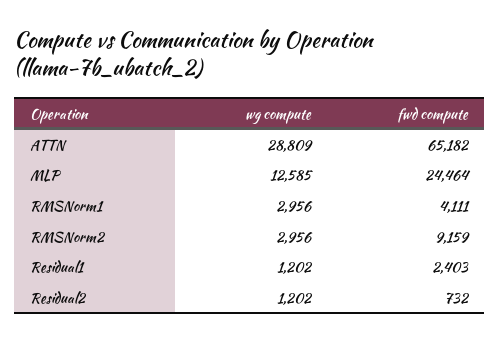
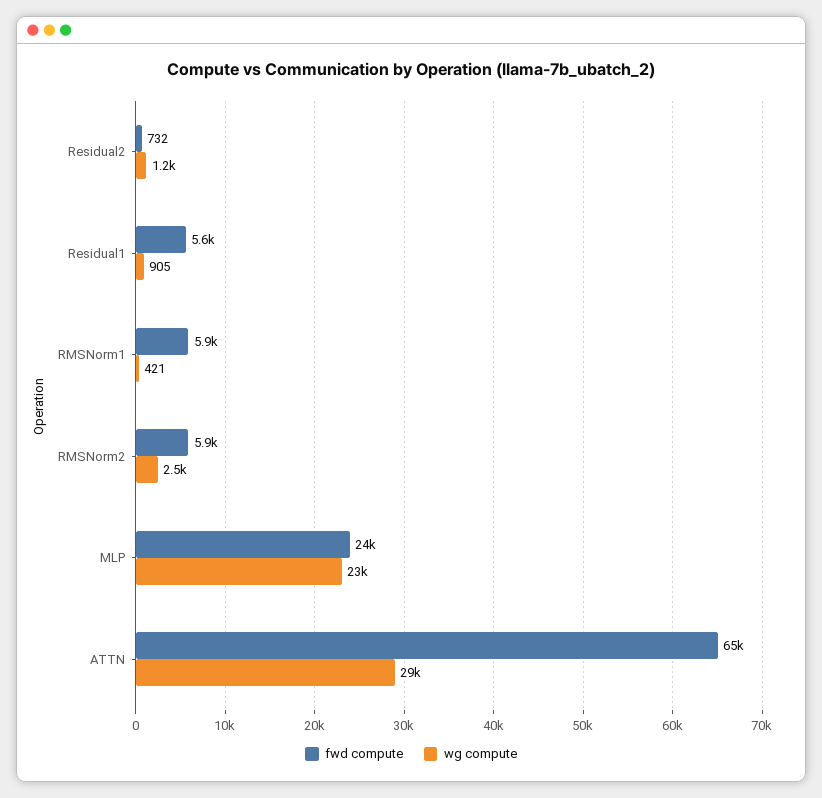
wg compute, MLP: 12585 -> 23000
wg compute, RMSNorm1: 2956 -> 421
fwd compute, RMSNorm1: 4111 -> 5900
wg compute, RMSNorm2: 2956 -> 2500
fwd compute, RMSNorm2: 9159 -> 5900
wg compute, Residual1: 1202 -> 905
fwd compute, Residual1: 2403 -> 5600

